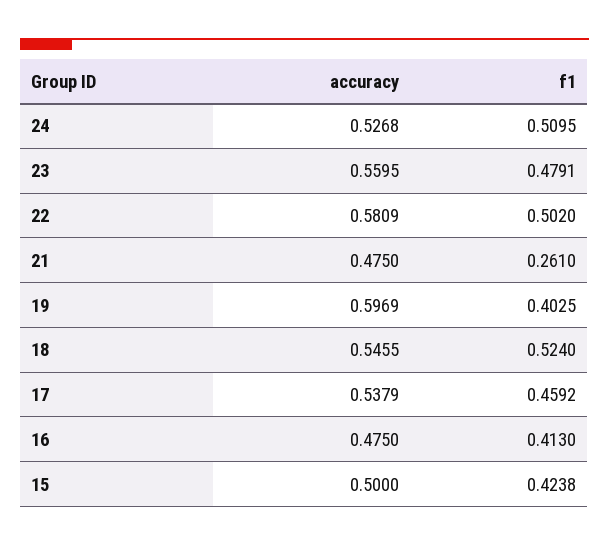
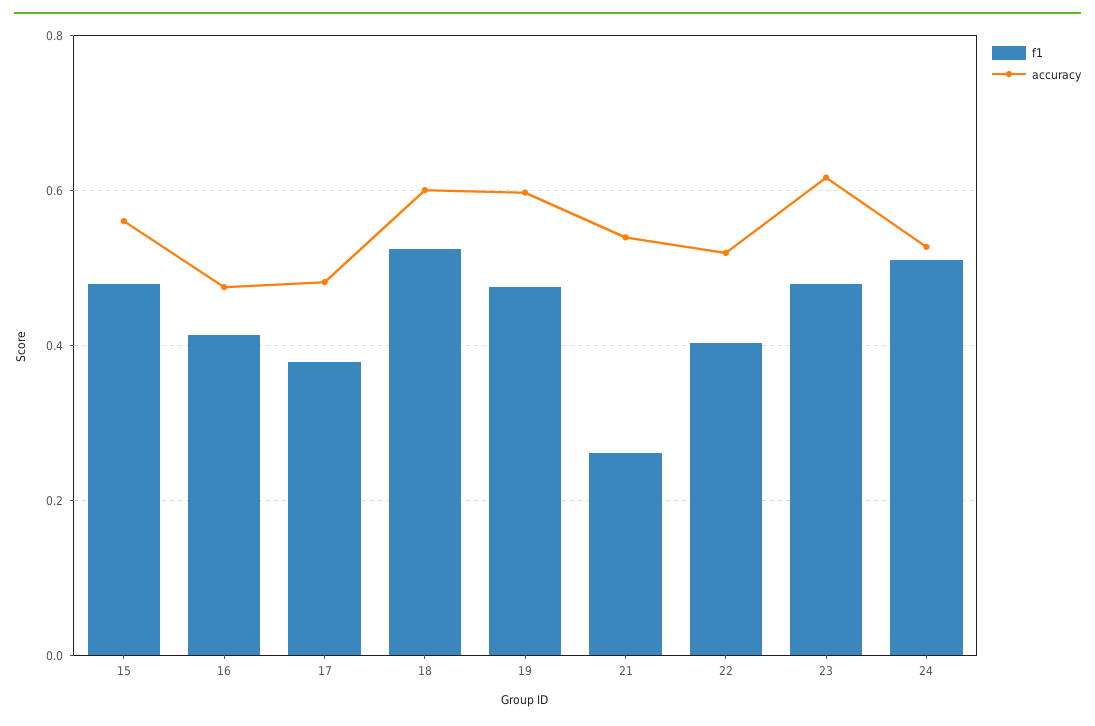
accuracy, 23: 0.5595 -> 0.62
accuracy, 22: 0.5809 -> 0.52
f1, 22: 0.502 -> 0.4
accuracy, 21: 0.475 -> 0.54
f1, 19: 0.4025 -> 0.48
accuracy, 18: 0.5455 -> 0.6
accuracy, 17: 0.5379 -> 0.48
f1, 17: 0.4592 -> 0.38
accuracy, 15: 0.5 -> 0.56
f1, 15: 0.4238 -> 0.48

